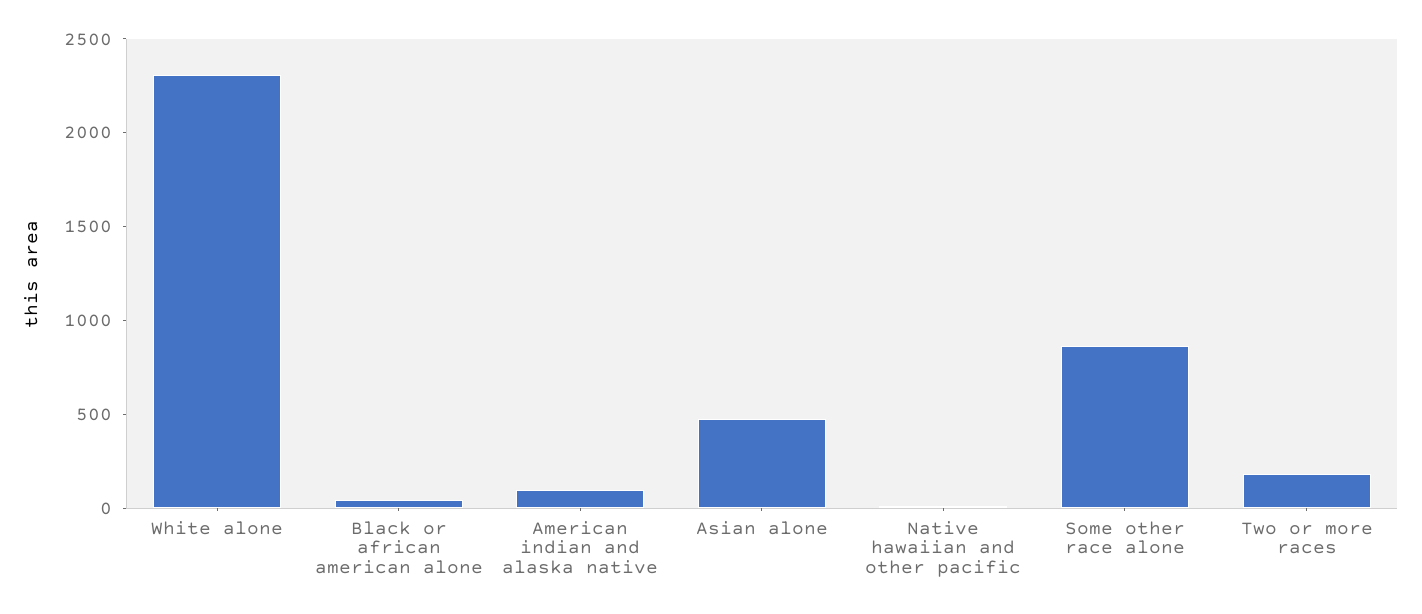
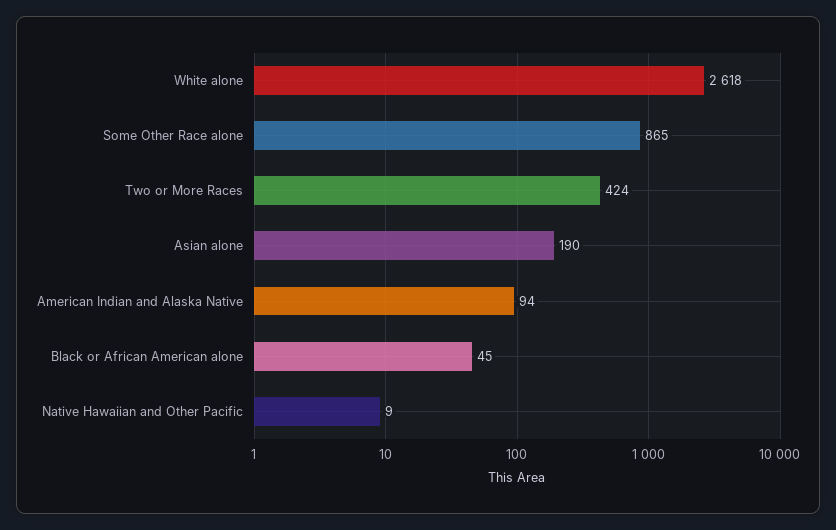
White alone: 2300 -> 2618
Asian alone: 500 -> 190
Two or more races: 200 -> 424

